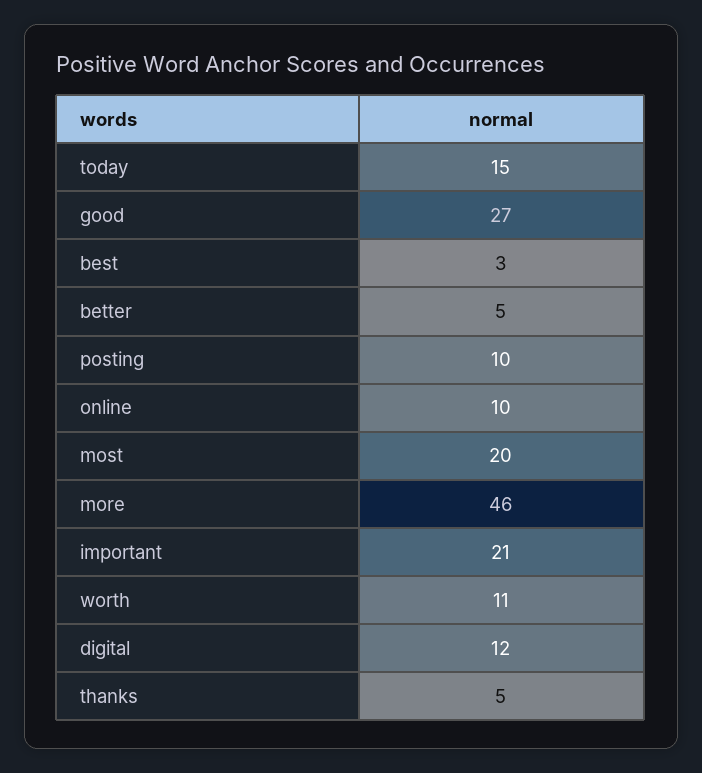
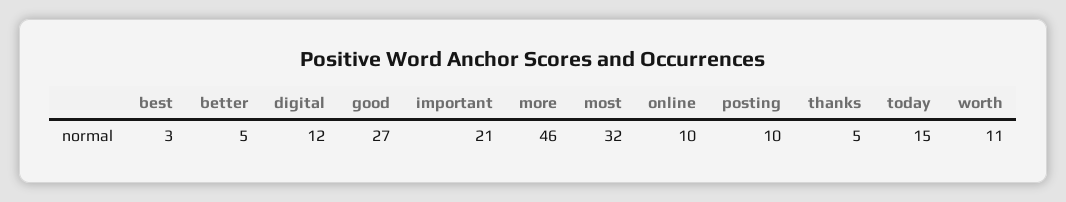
most: 20 -> 32

